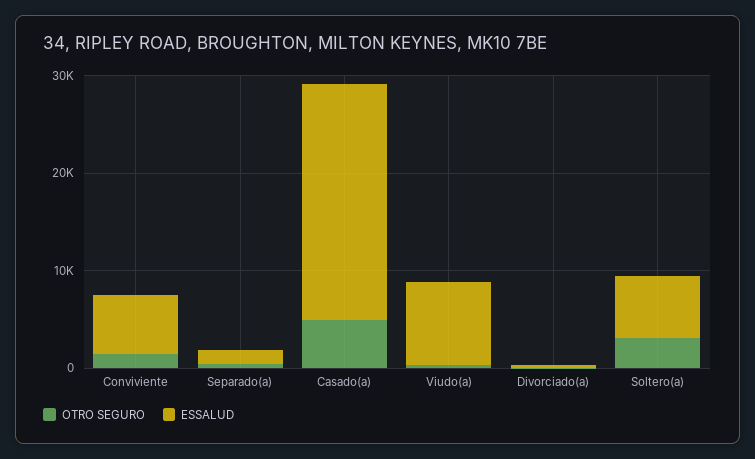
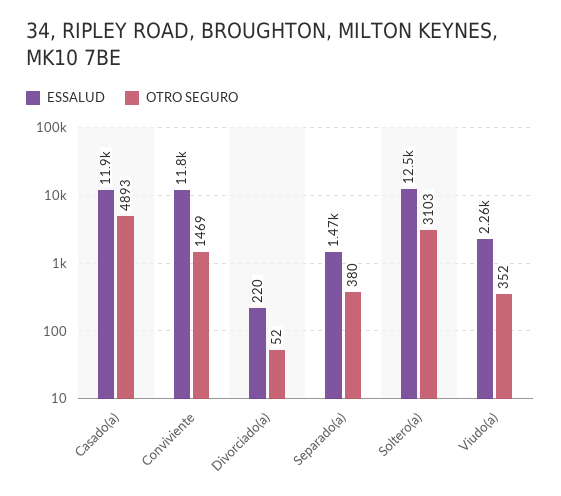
ESSALUD, Conviviente: 6000 -> 11800
ESSALUD, Casado(a): 24000 -> 11900
ESSALUD, Viudo(a): 8000 -> 2260
ESSALUD, Soltero(a): 6000 -> 12500

